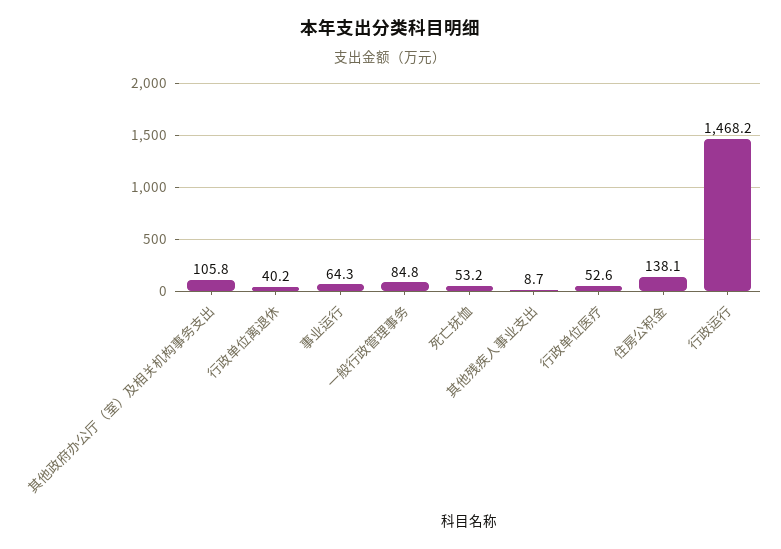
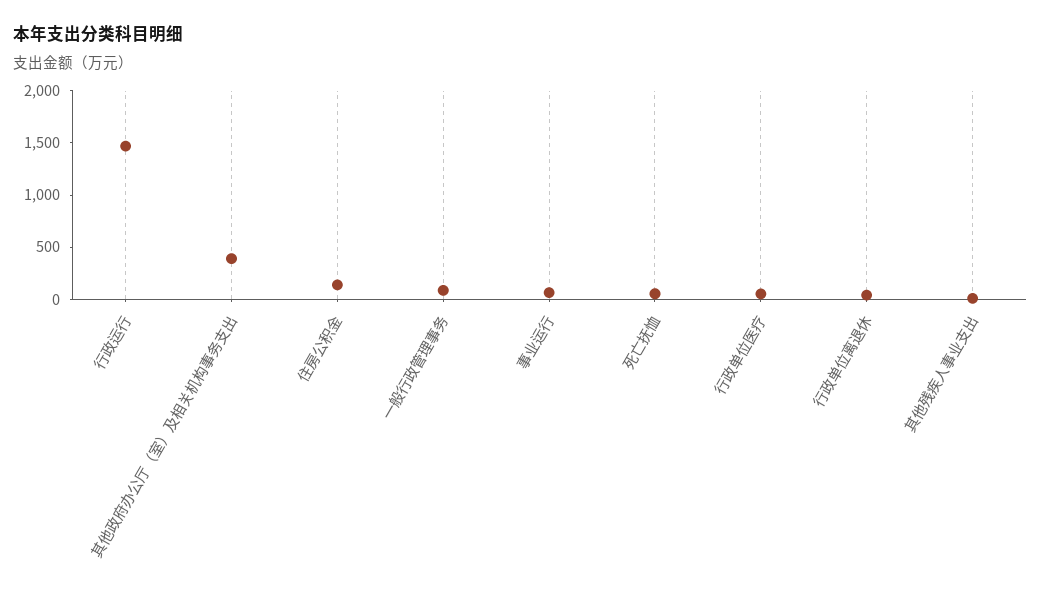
其他政府办公厅（室）及相关机构事务支出: 105.8 -> 400

